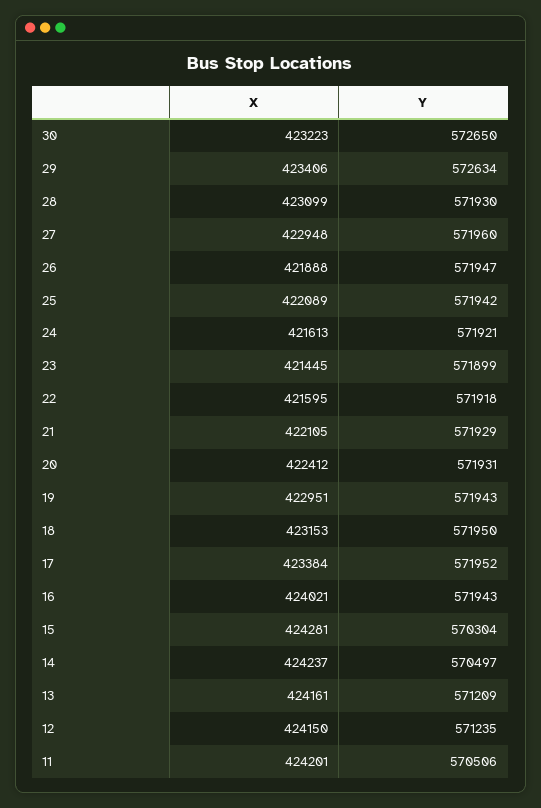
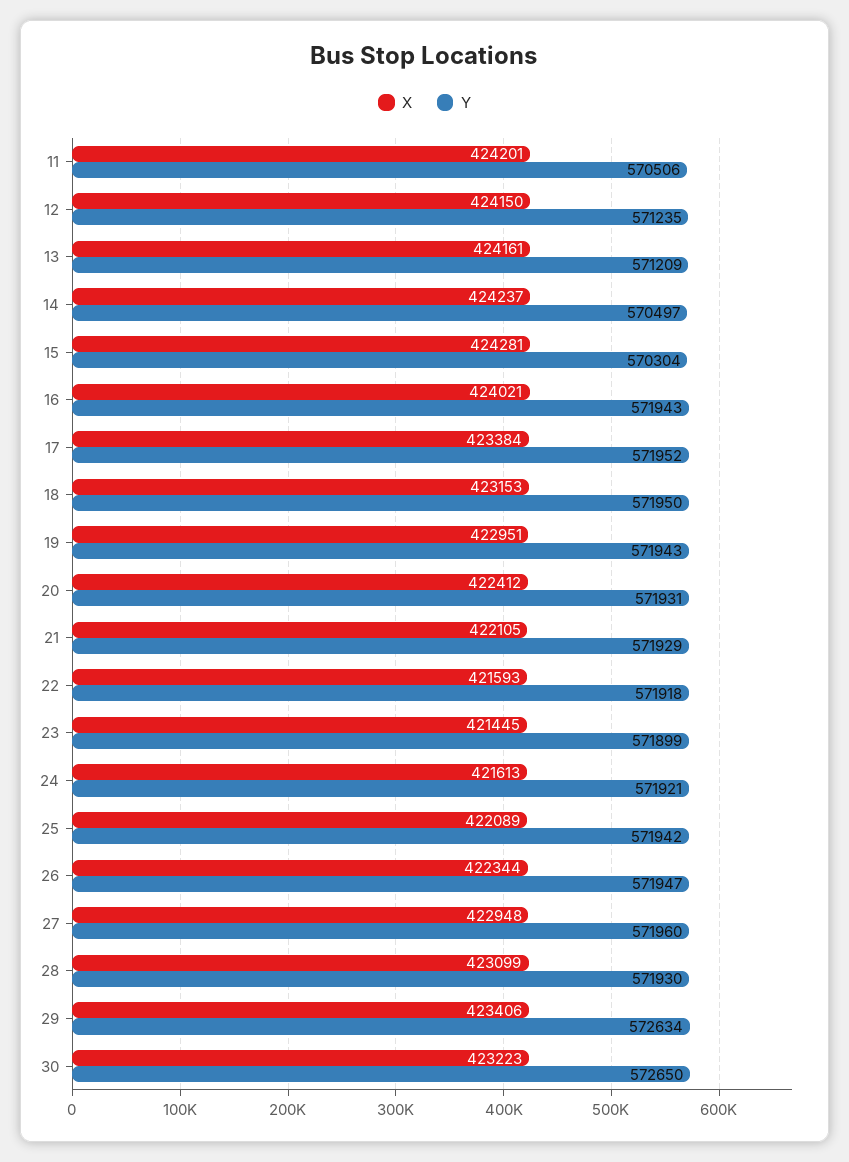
X, 26: 421888 -> 422344
X, 22: 421595 -> 421593

